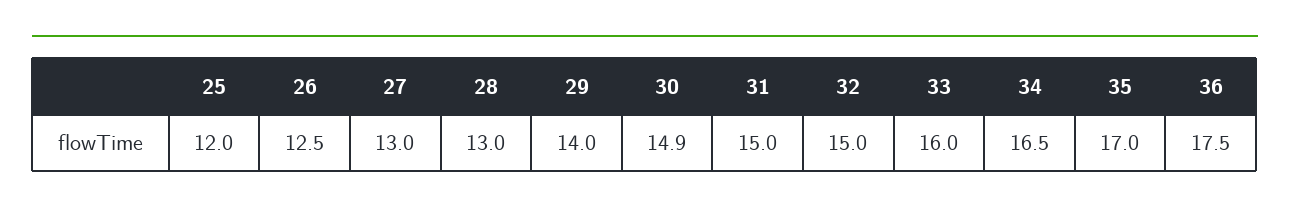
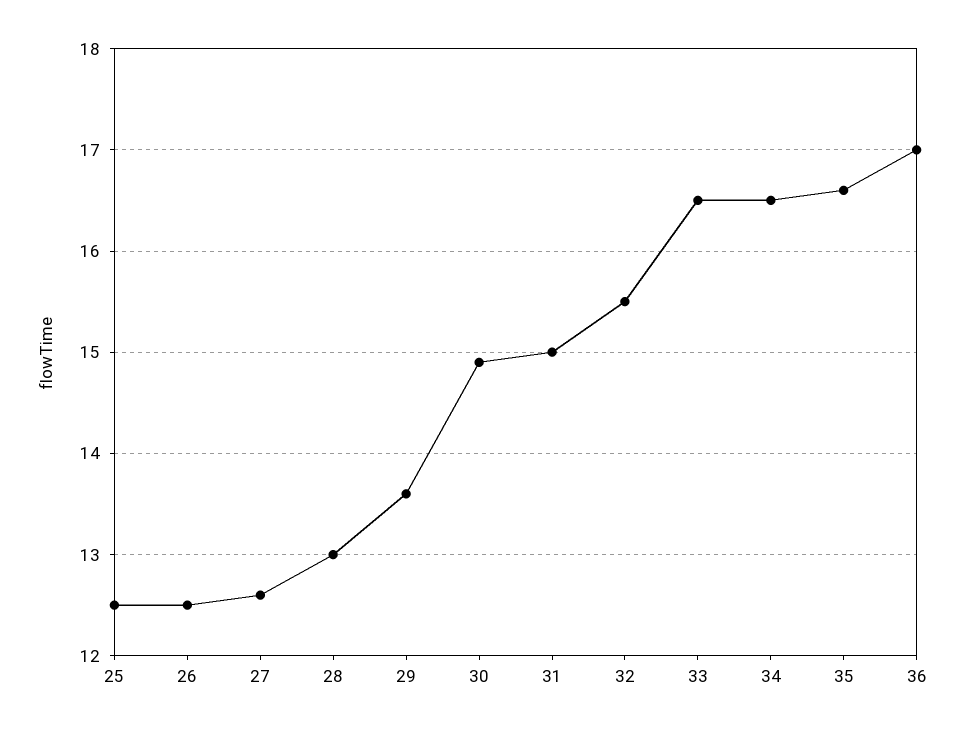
25: 12 -> 12.5
27: 13 -> 12.6
29: 14 -> 13.6
32: 15 -> 15.5
33: 16 -> 16.5
35: 17 -> 16.6
36: 17.5 -> 17

